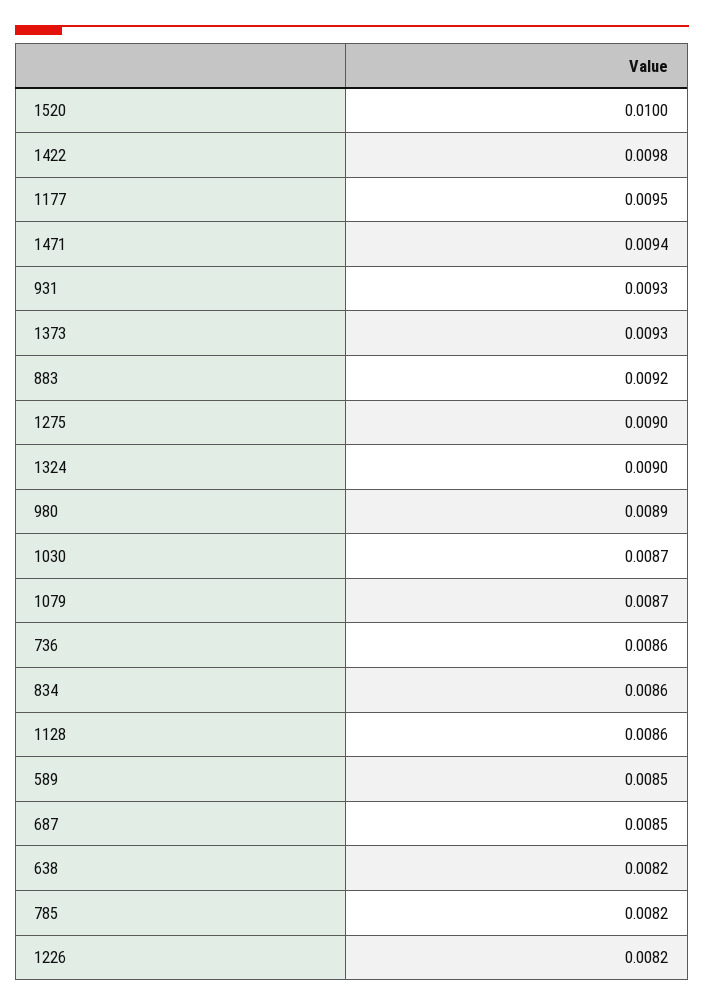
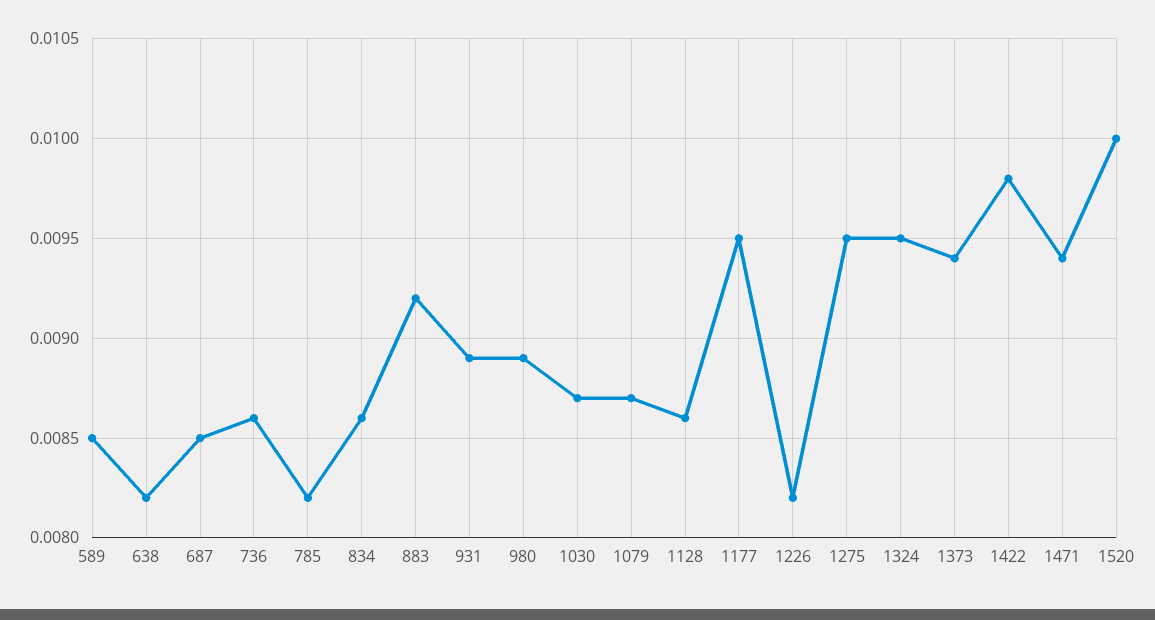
931: 0.0093 -> 0.0089
1373: 0.0093 -> 0.0094
1275: 0.009 -> 0.0095
1324: 0.009 -> 0.0095

